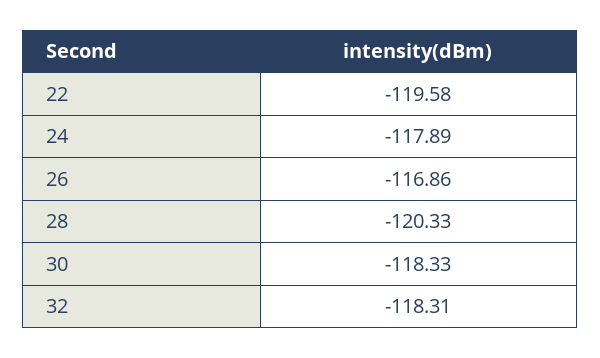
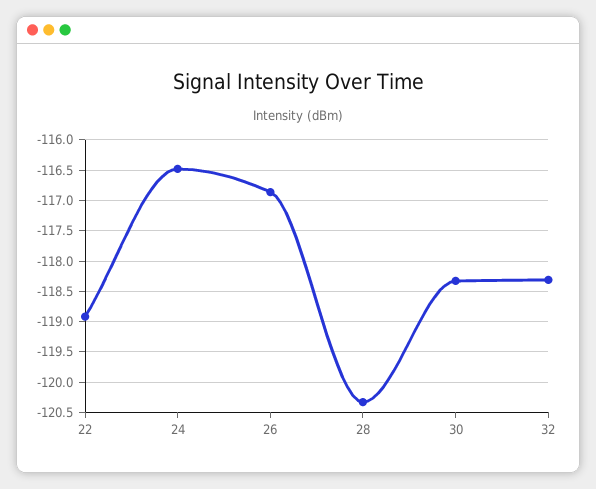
22: -119.58 -> -118.9
24: -117.89 -> -116.5

